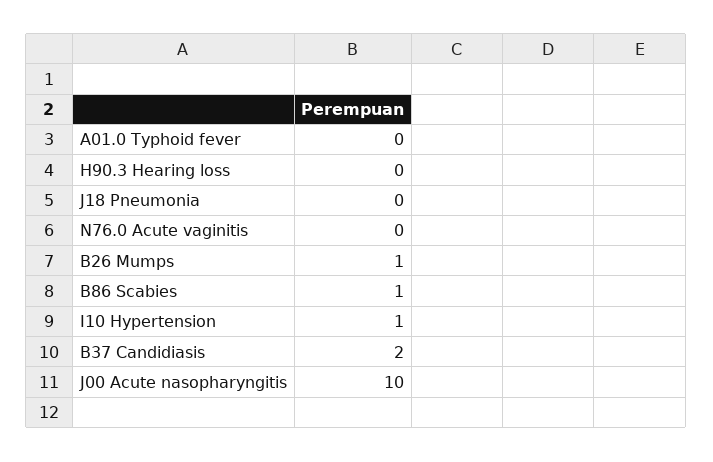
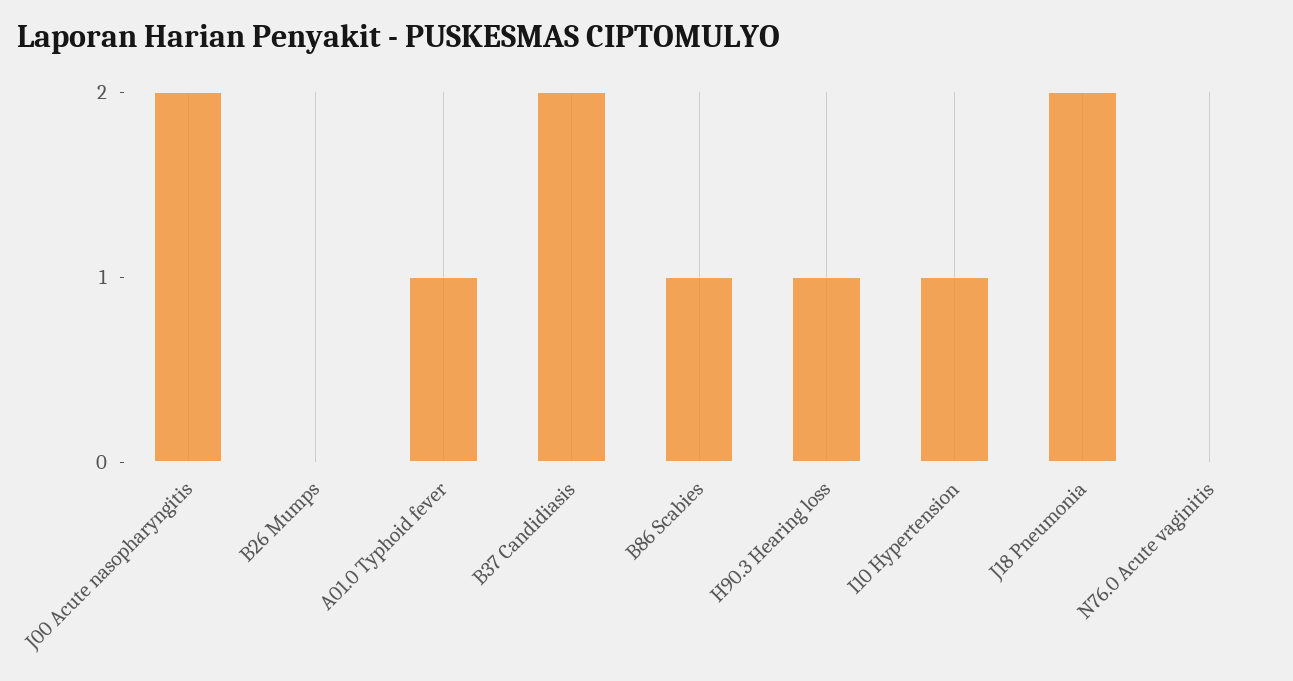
A01.0 Typhoid fever: 0 -> 1
H90.3 Hearing loss: 0 -> 1
J18 Pneumonia: 0 -> 2
B26 Mumps: 1 -> 0
J00 Acute nasopharyngitis: 10 -> 2

